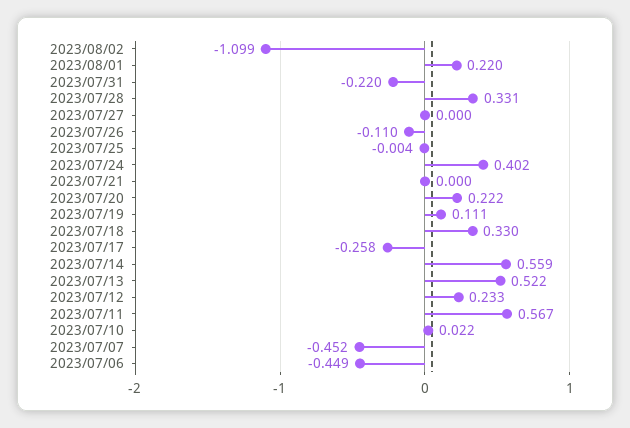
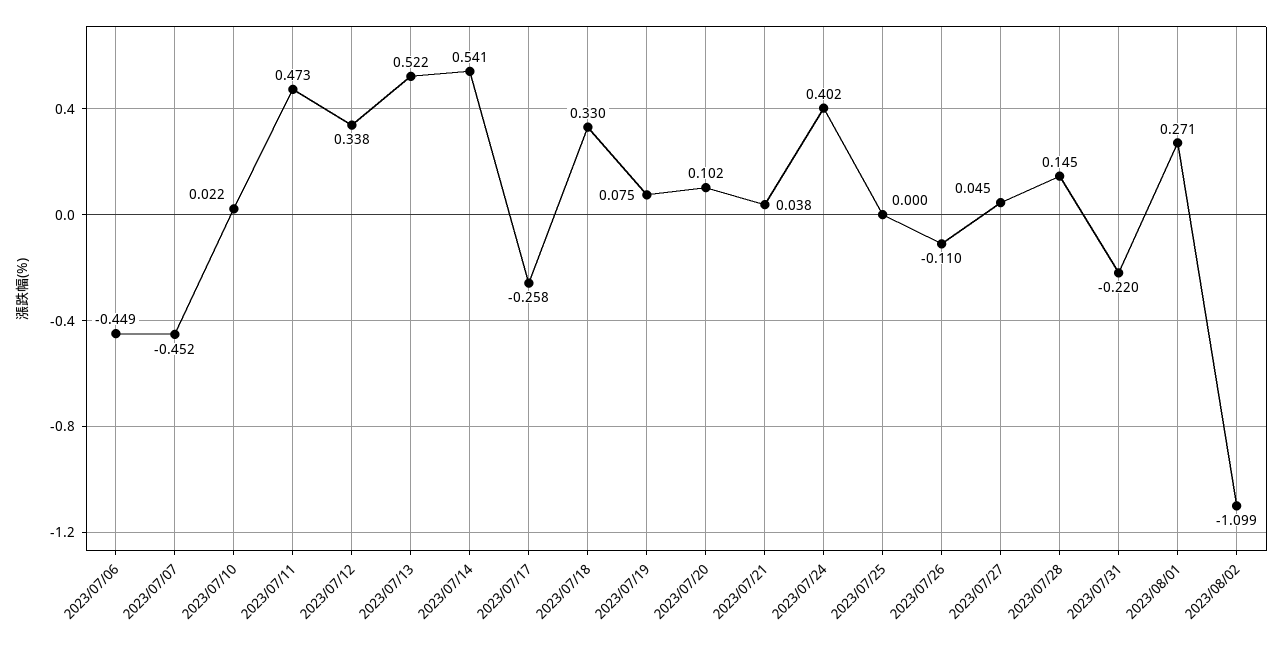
2023/08/01: 0.22 -> 0.271
2023/07/28: 0.331 -> 0.145
2023/07/27: 0 -> 0.045
2023/07/25: -0.004 -> 0
2023/07/21: 0 -> 0.038
2023/07/20: 0.222 -> 0.102
2023/07/19: 0.111 -> 0.075
2023/07/14: 0.559 -> 0.541
2023/07/12: 0.233 -> 0.338
2023/07/11: 0.567 -> 0.473

